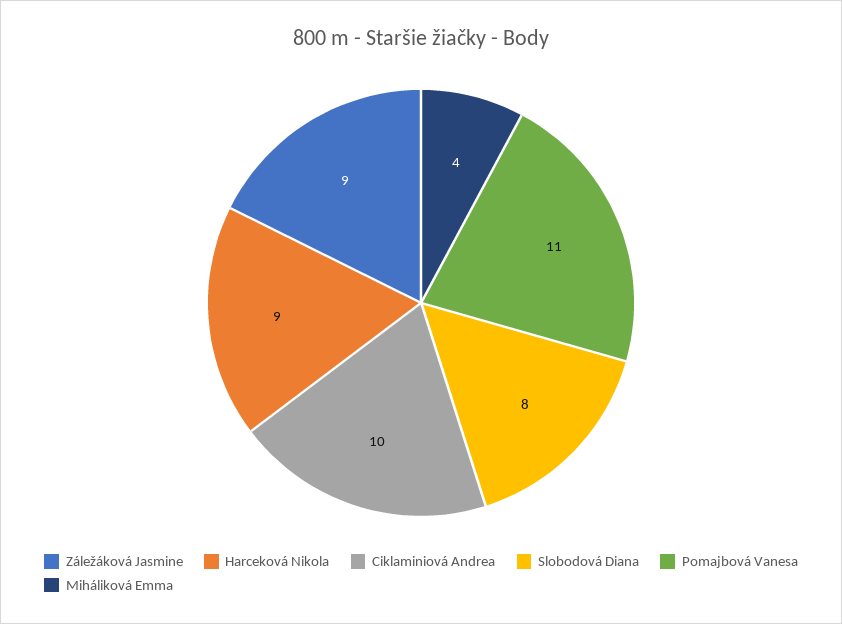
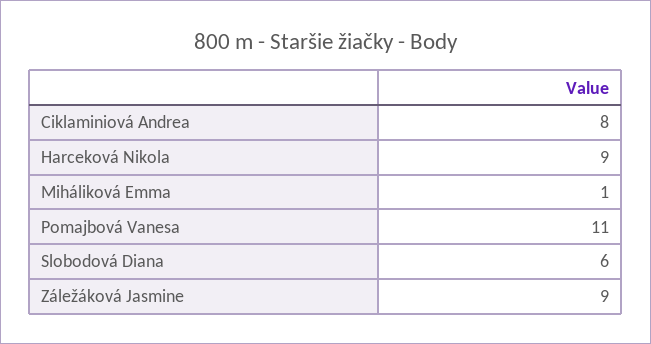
Ciklaminiová Andrea: 10 -> 8
Slobodová Diana: 8 -> 6
Miháliková Emma: 4 -> 1

